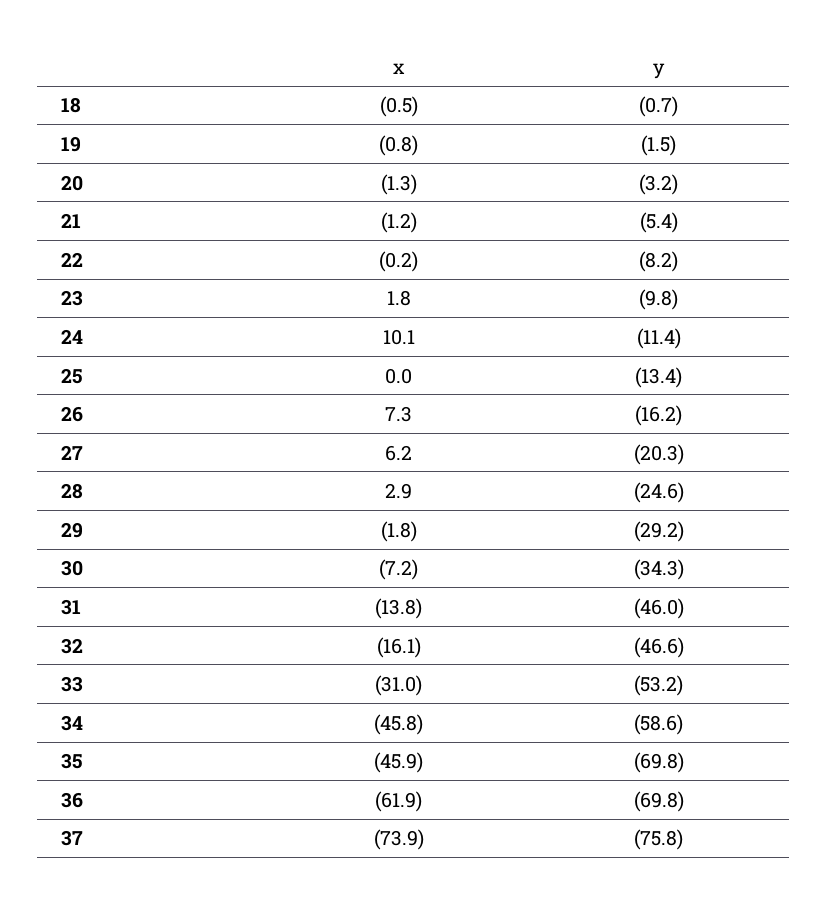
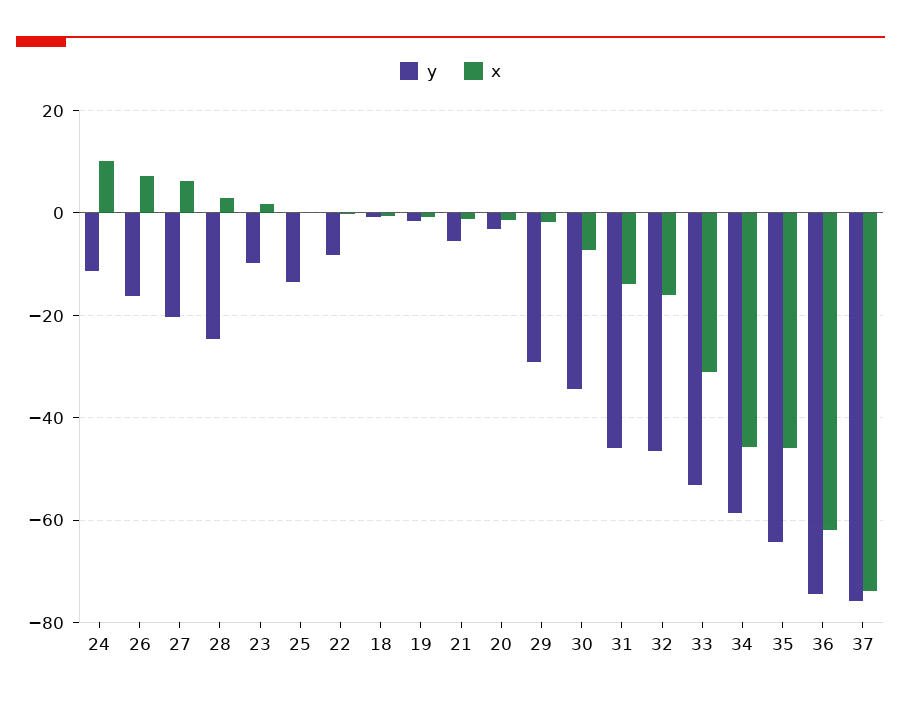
y, 35: -69.8 -> -64
y, 36: -69.8 -> -74

